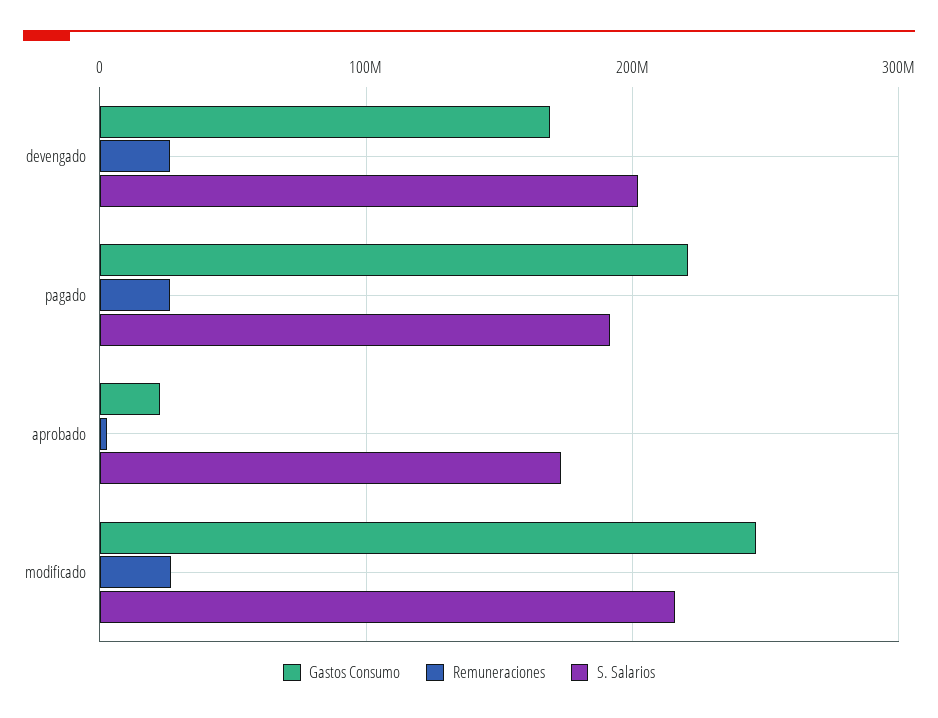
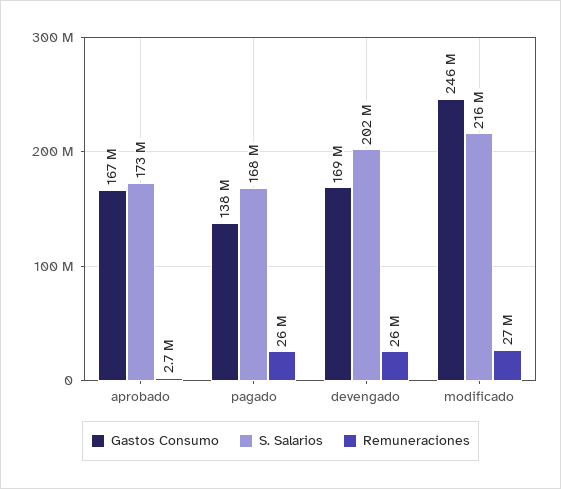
Gastos Consumo, pagado: 220000000 -> 138000000
S. Salarios, pagado: 190000000 -> 168000000
Gastos Consumo, aprobado: 20000000 -> 167000000

